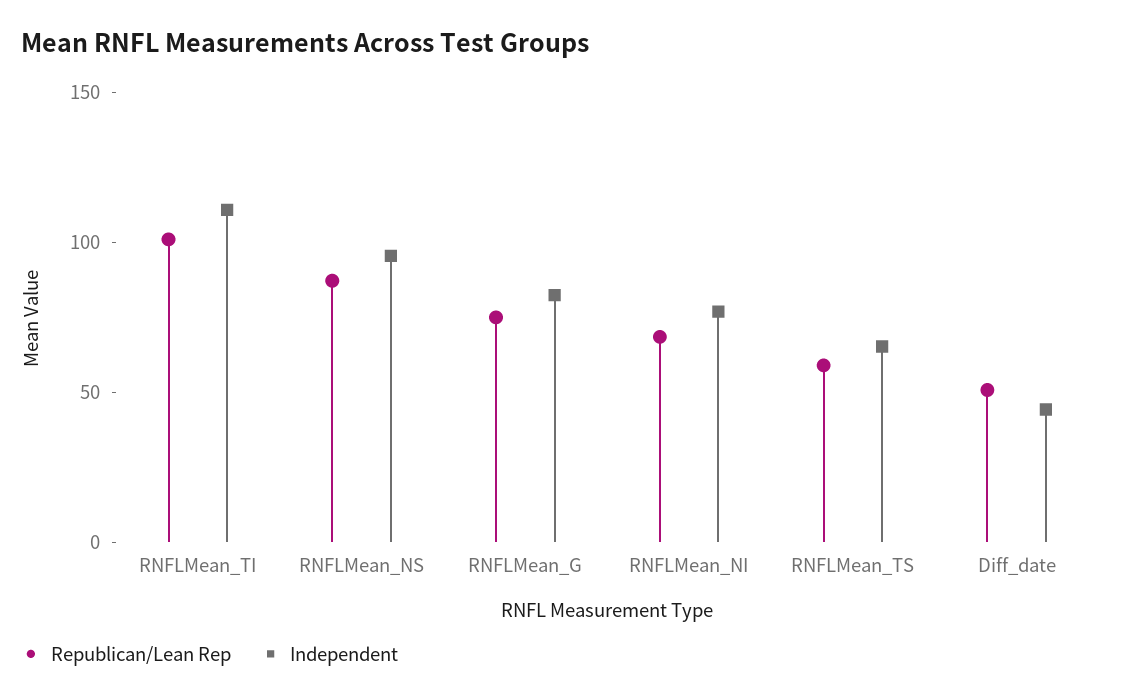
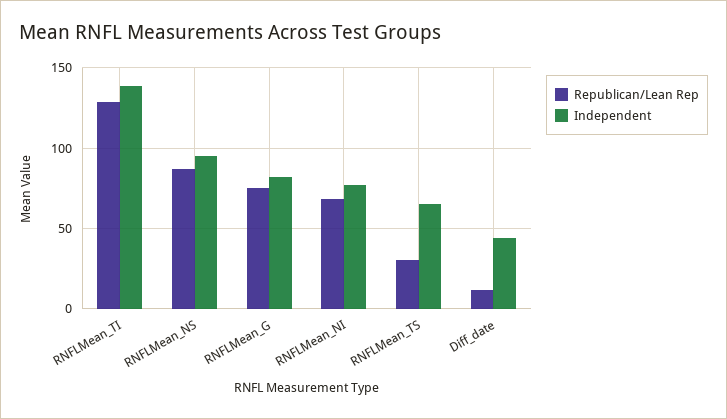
Republican/Lean Rep, RNFLMean_TI: 100 -> 130
Independent, RNFLMean_TI: 110 -> 140
Republican/Lean Rep, RNFLMean_TS: 60 -> 30
Republican/Lean Rep, Diff_date: 50 -> 10

